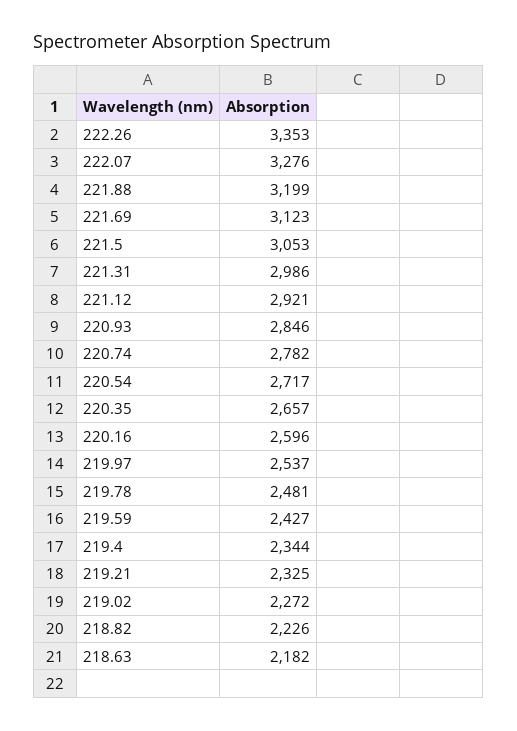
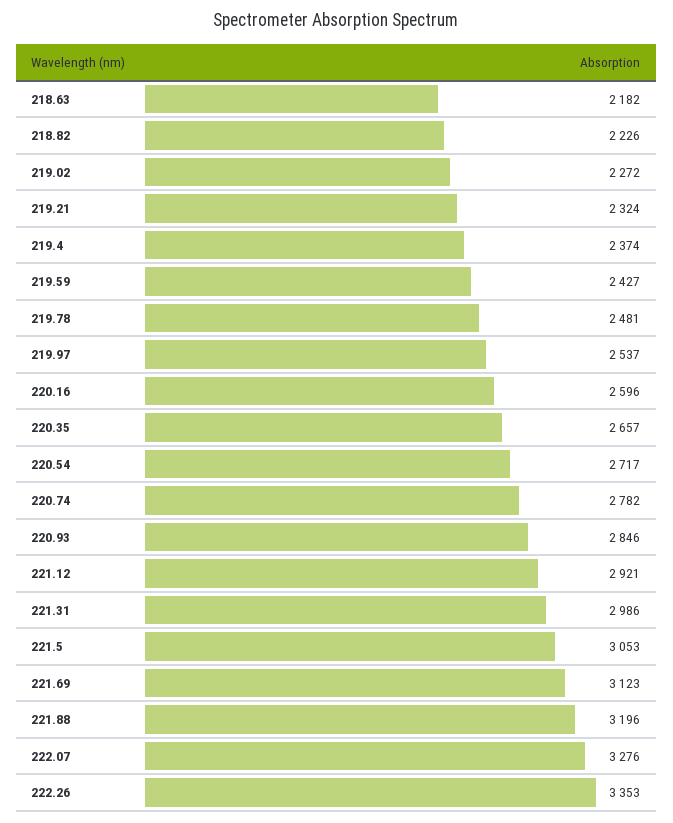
221.88: 3199 -> 3196
219.4: 2344 -> 2374
219.21: 2325 -> 2324

